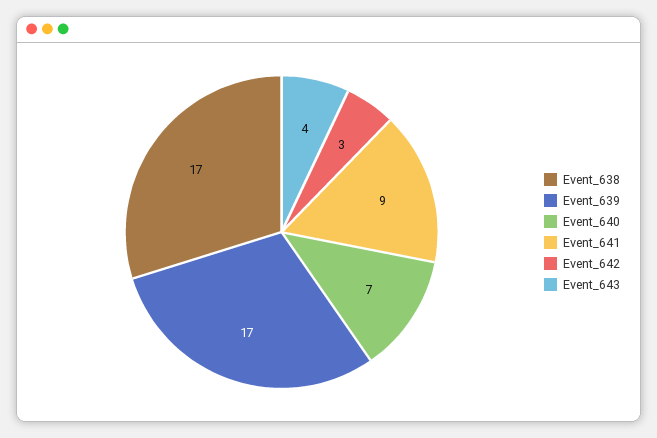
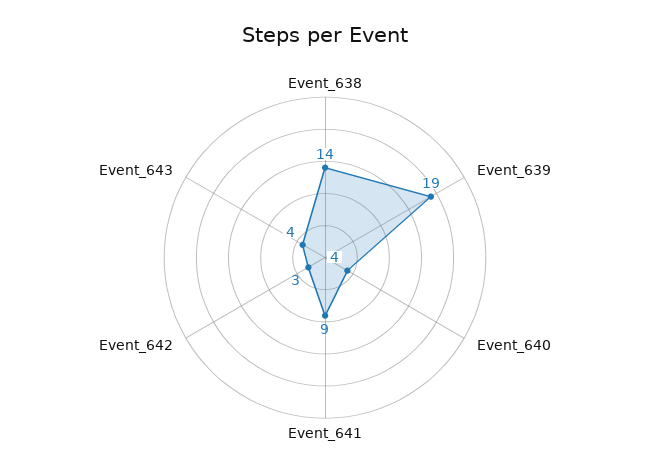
Event_638: 17 -> 14
Event_639: 17 -> 19
Event_640: 7 -> 4

